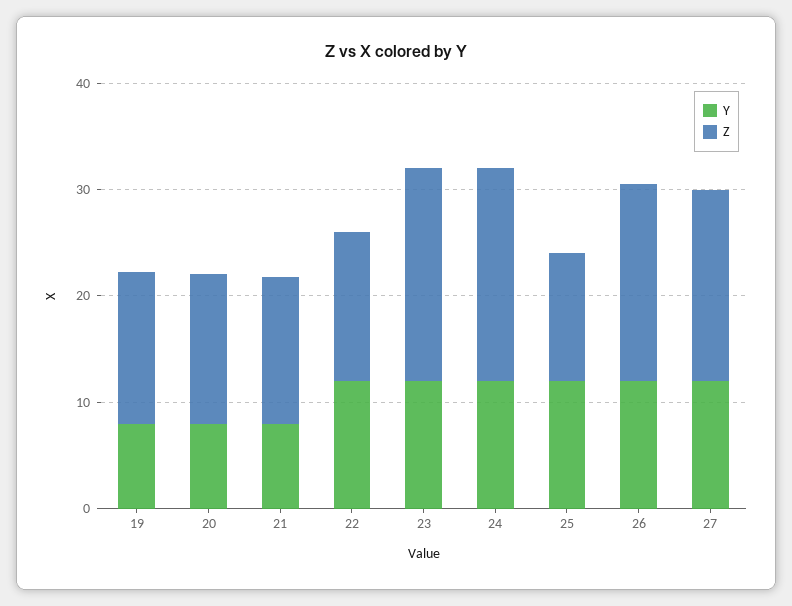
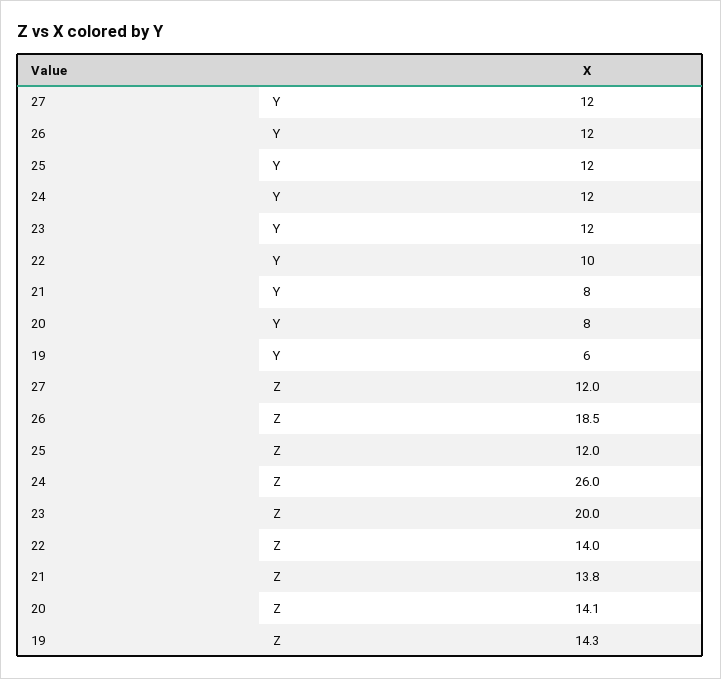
Y, 19: 8 -> 6
Y, 22: 12 -> 10
Z, 24: 20 -> 26
Z, 27: 18 -> 12

